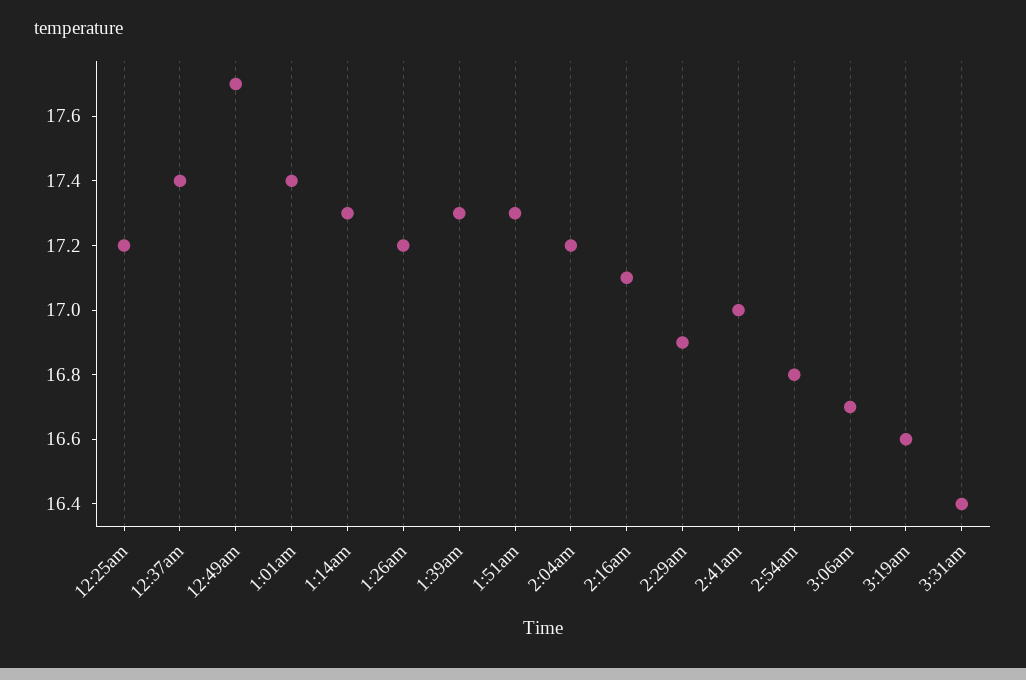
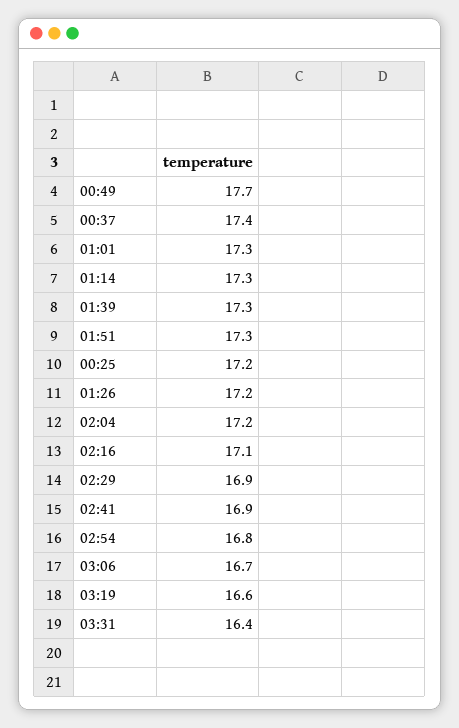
1:01am: 17.4 -> 17.3
2:41am: 17 -> 16.9

